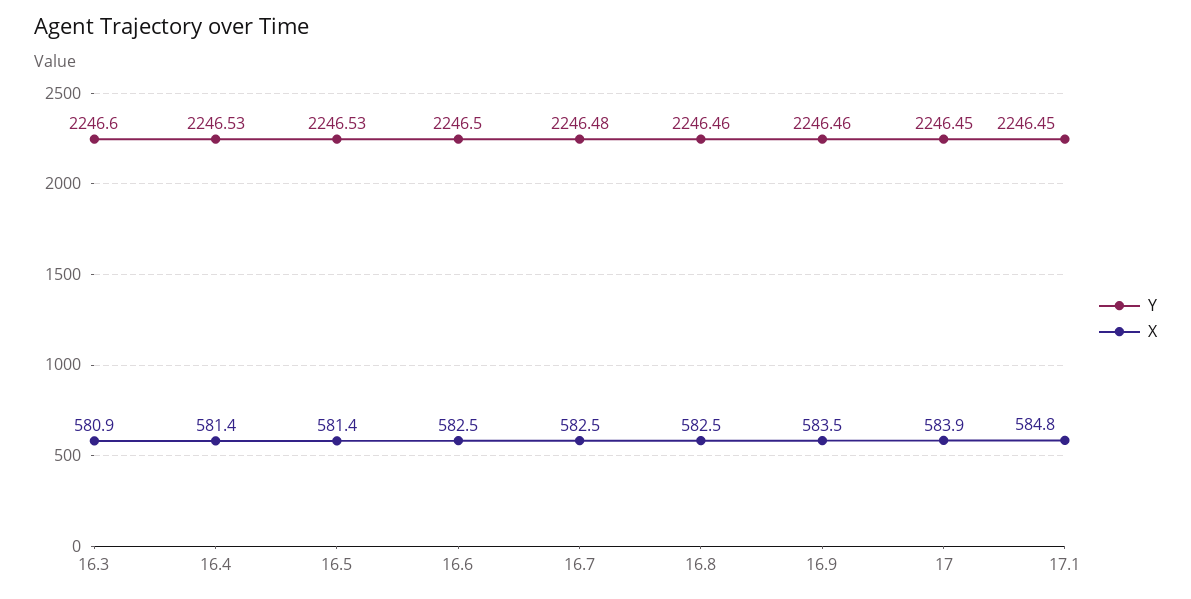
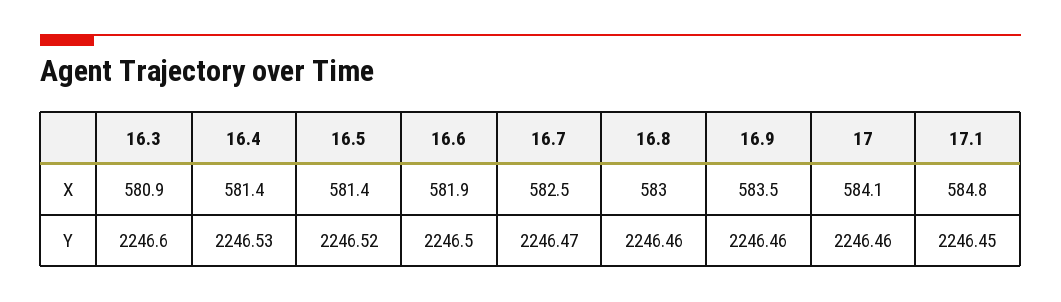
Y, 16.5: 2246.53 -> 2246.52
X, 16.6: 582.5 -> 581.9
Y, 16.7: 2246.48 -> 2246.47
X, 16.8: 582.5 -> 583
Y, 17: 2246.45 -> 2246.46
X, 17: 583.9 -> 584.1

